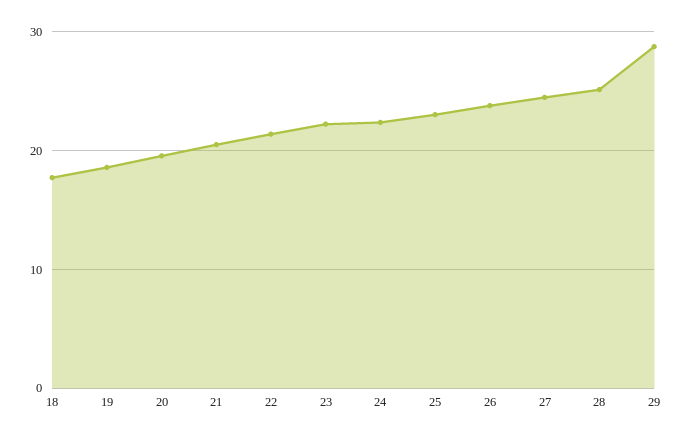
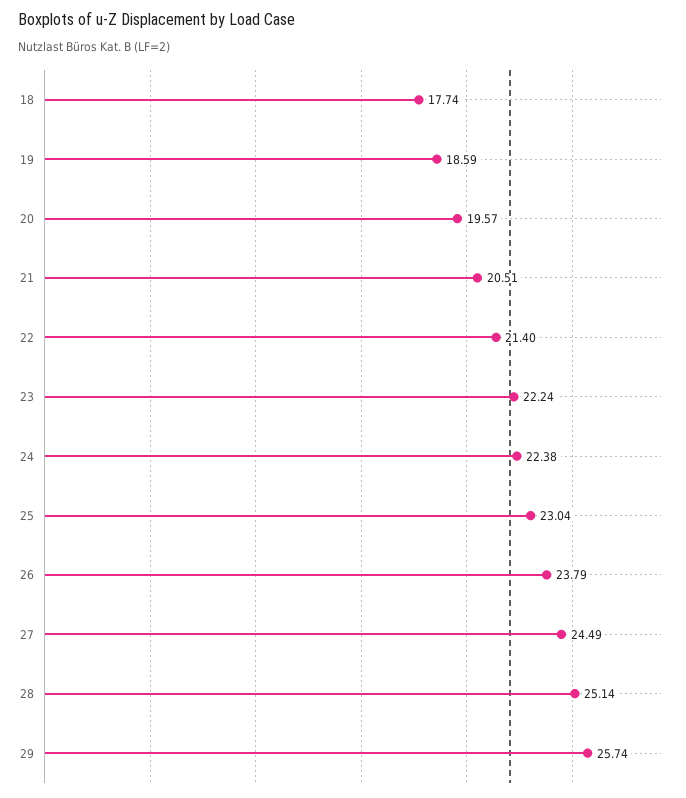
29: 29 -> 25.74

